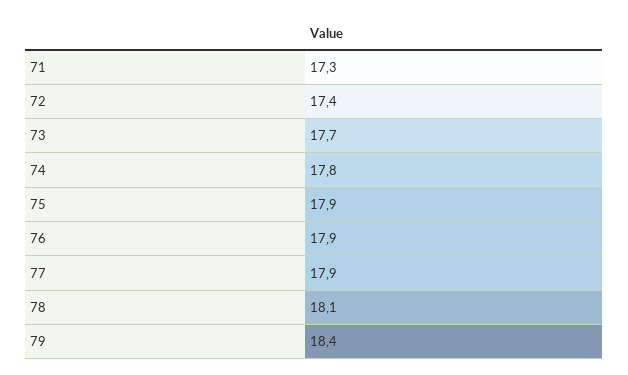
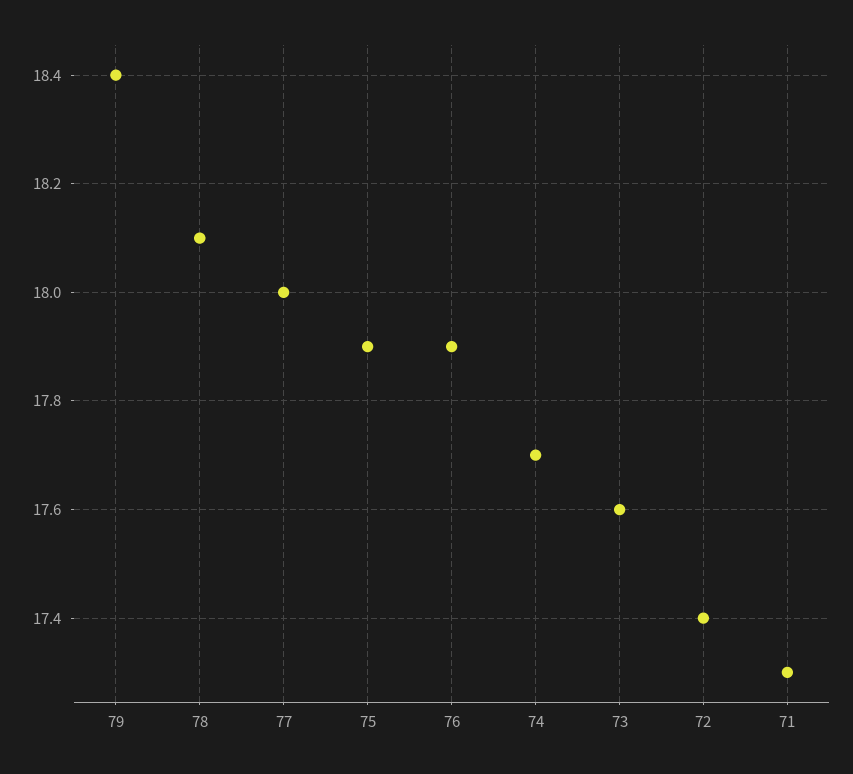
73: 17.7 -> 17.6
74: 17.8 -> 17.7
77: 17.9 -> 18

